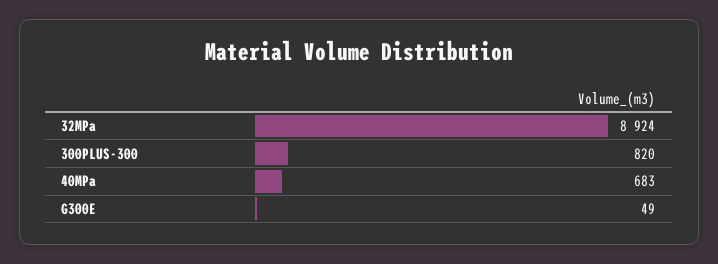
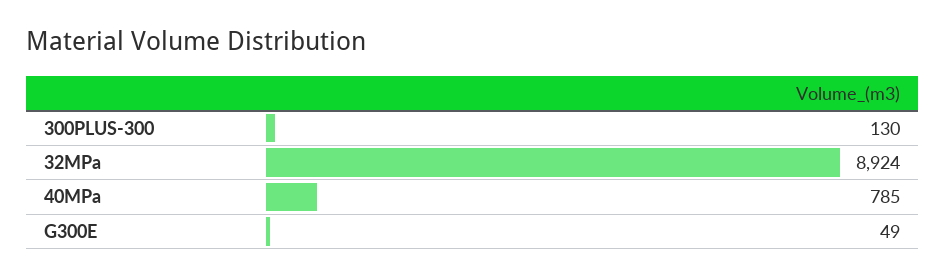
300PLUS-300: 820 -> 130
40MPa: 683 -> 785

